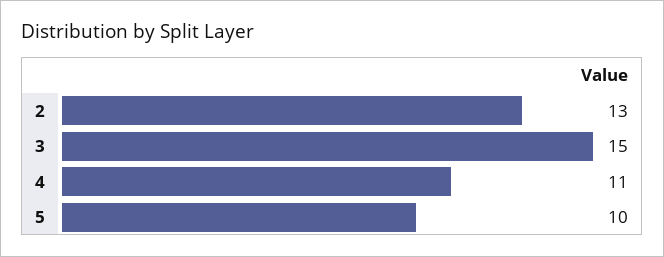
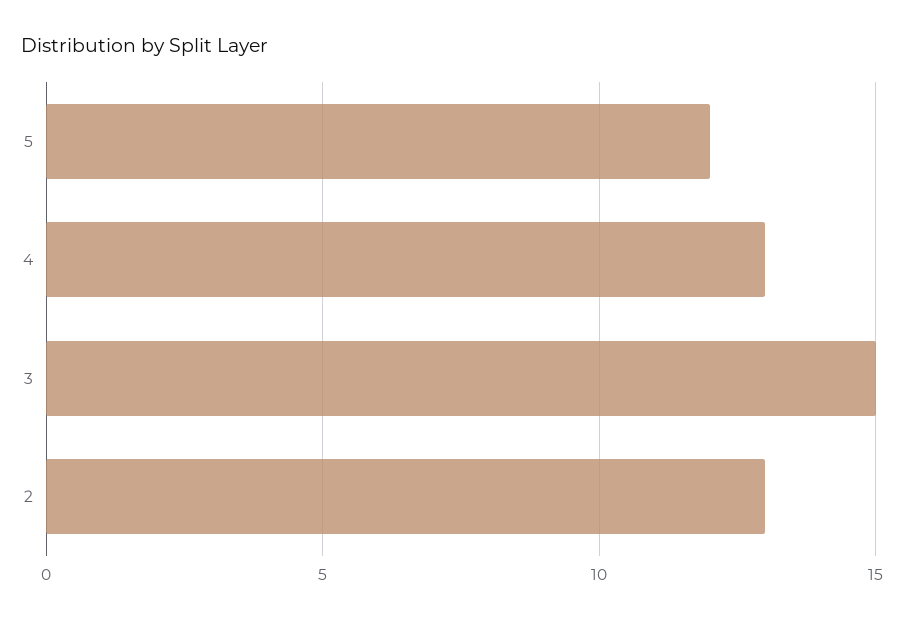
4: 11 -> 13
5: 10 -> 12

